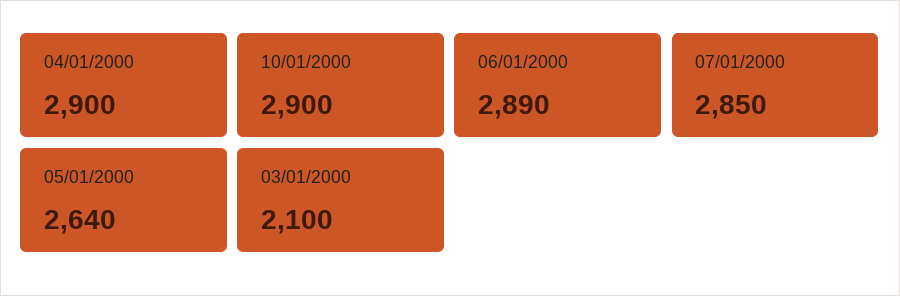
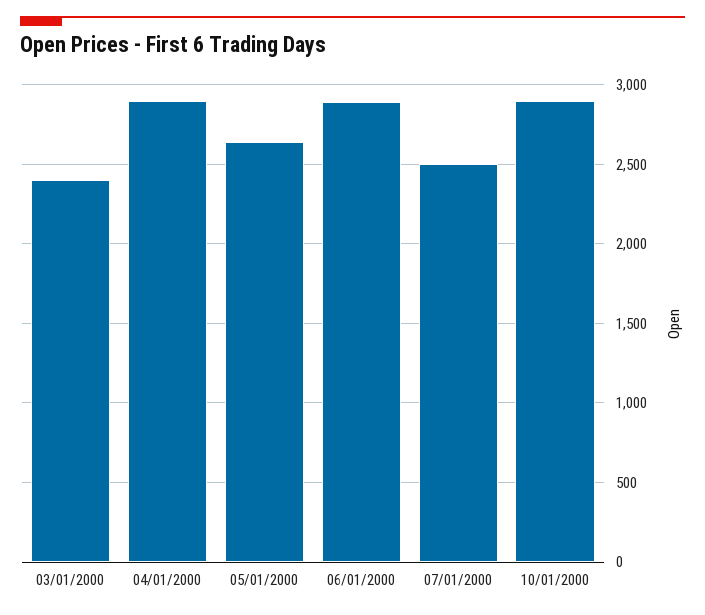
07/01/2000: 2850 -> 2500
03/01/2000: 2100 -> 2400

